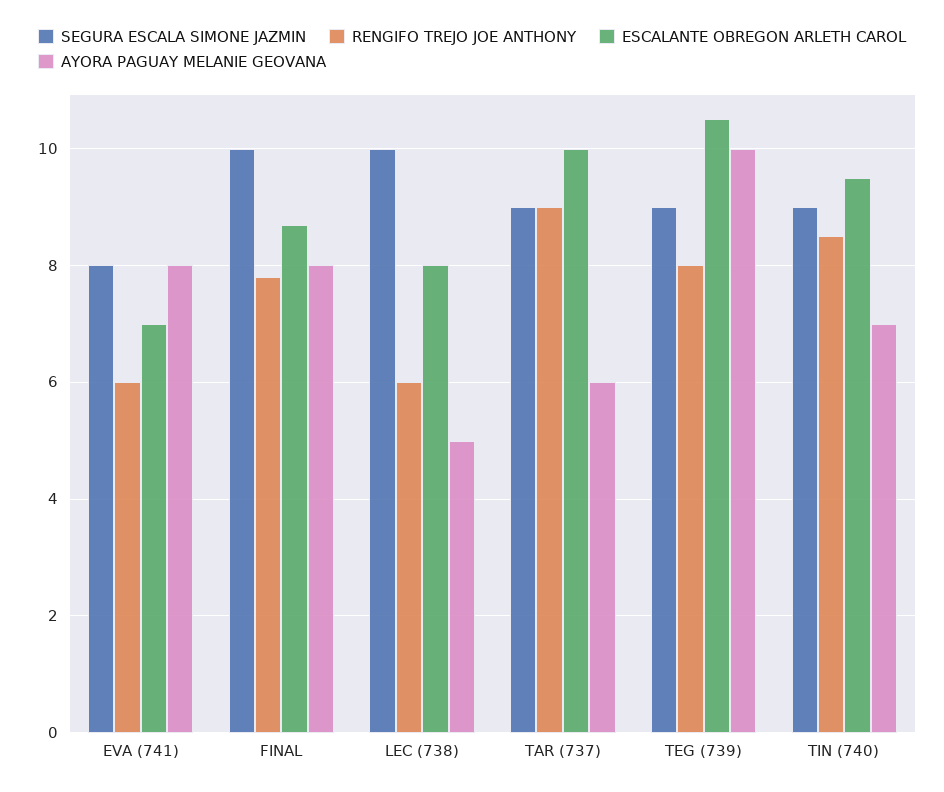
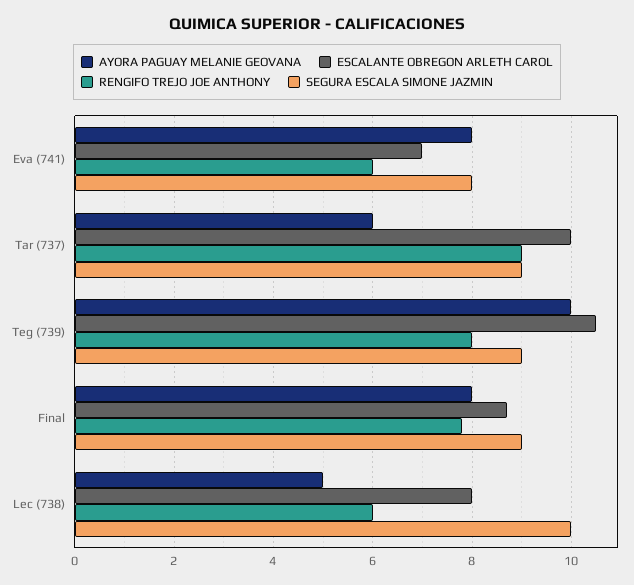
SEGURA ESCALA SIMONE JAZMIN, FINAL: 10 -> 9
SEGURA ESCALA SIMONE JAZMIN, TIN (740): 9 -> none
RENGIFO TREJO JOE ANTHONY, TIN (740): 8.5 -> none
ESCALANTE OBREGON ARLETH CAROL, TIN (740): 9.5 -> none
AYORA PAGUAY MELANIE GEOVANA, TIN (740): 7 -> none

